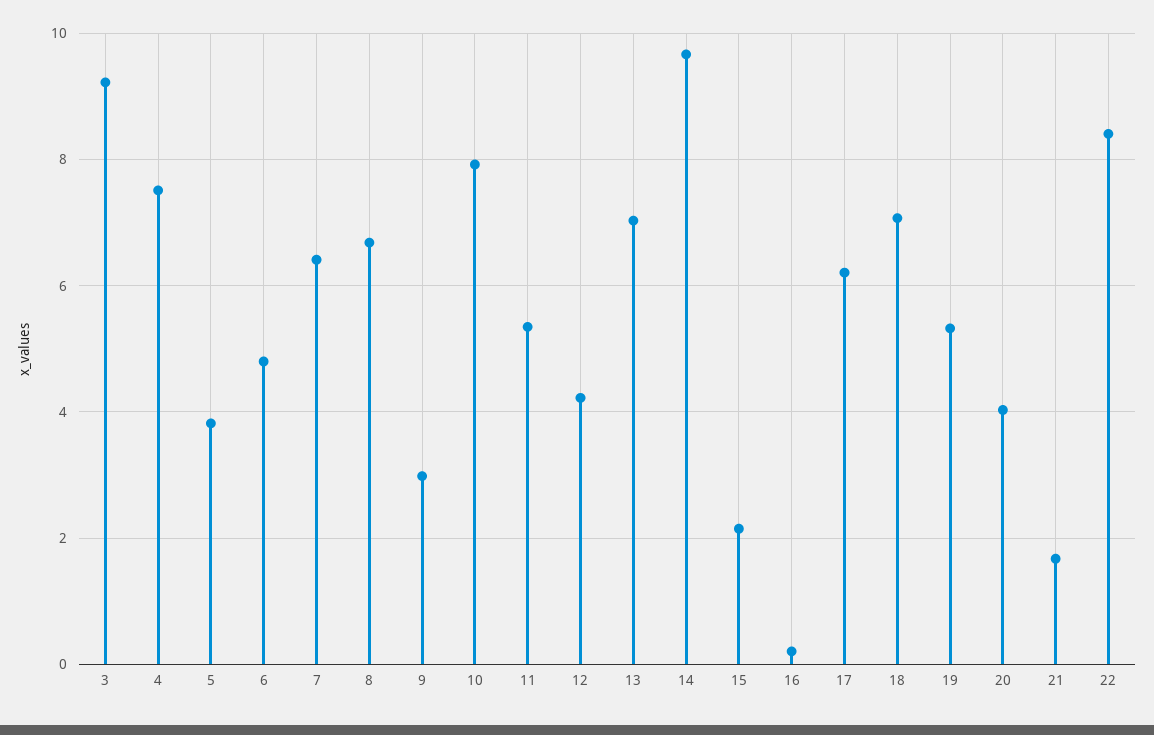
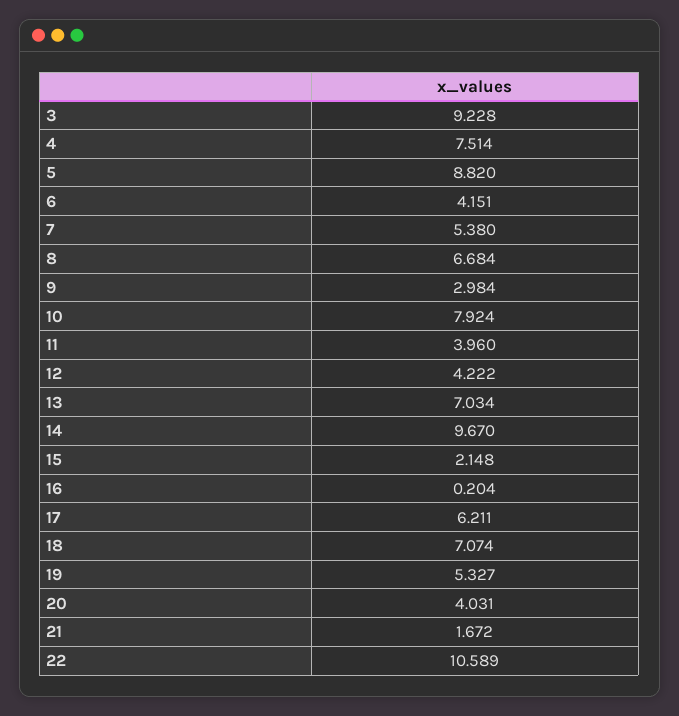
5: 3.8 -> 8.82
6: 4.8 -> 4.151
7: 6.4 -> 5.38
11: 5.4 -> 3.96
22: 8.4 -> 10.589

